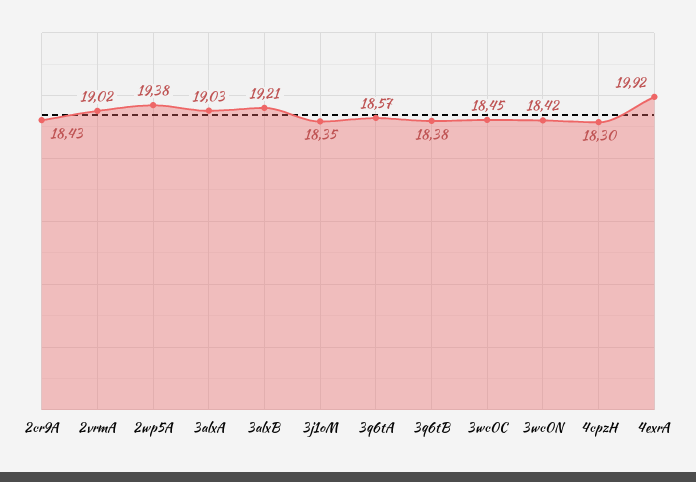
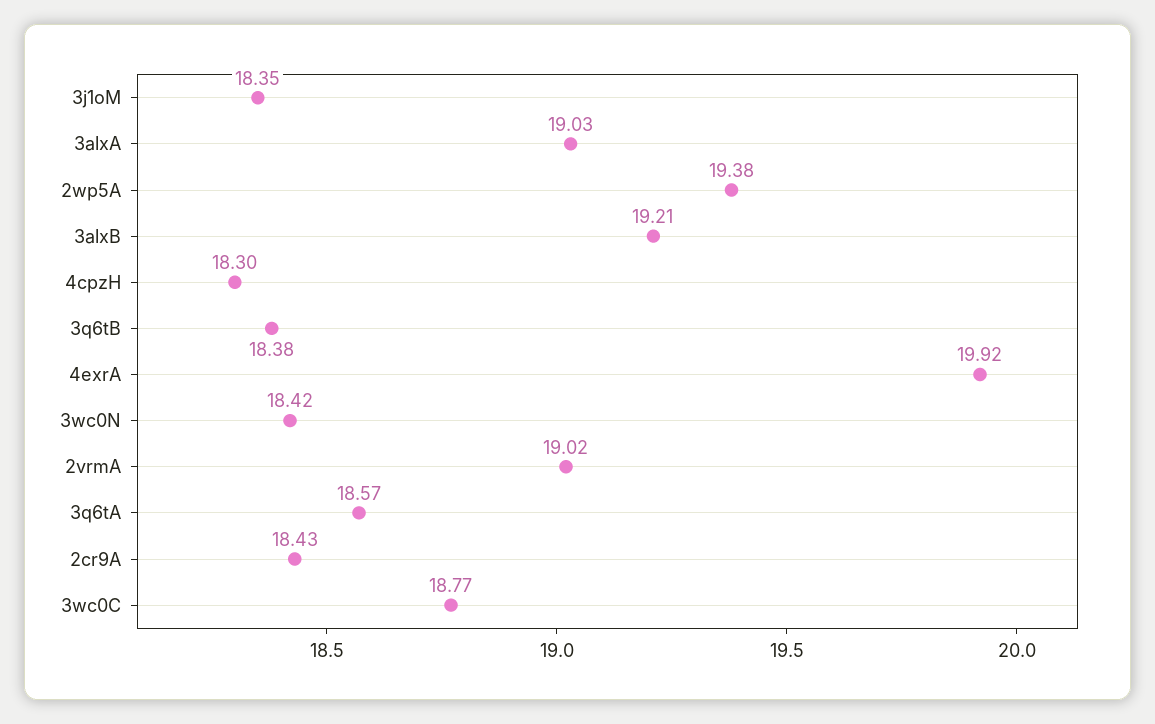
3wc0C: 18.45 -> 18.77

